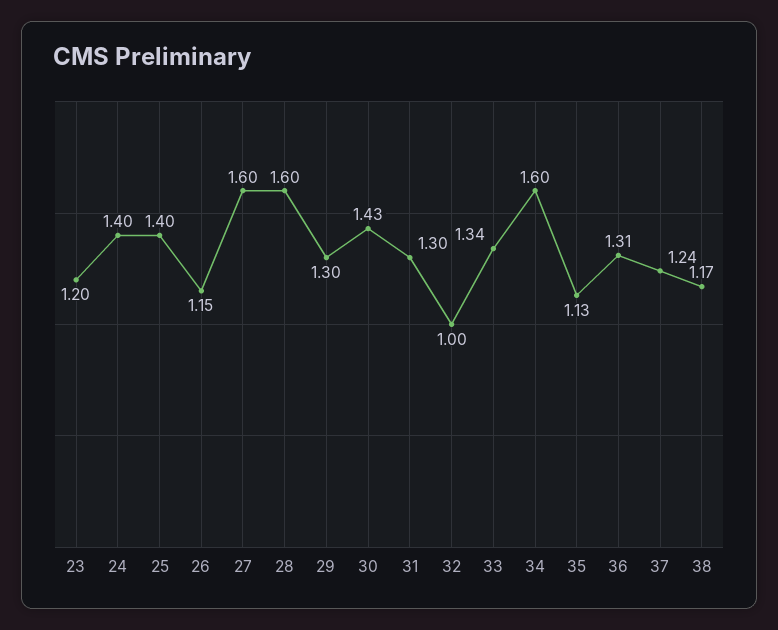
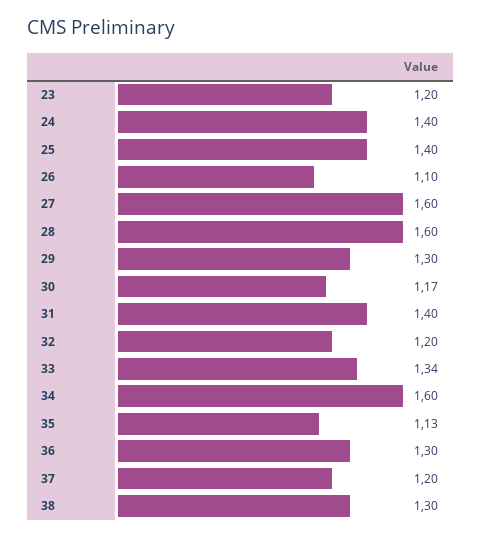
26: 1.15 -> 1.1
30: 1.43 -> 1.17
31: 1.3 -> 1.4
32: 1 -> 1.2
36: 1.31 -> 1.3
37: 1.24 -> 1.2
38: 1.17 -> 1.3

